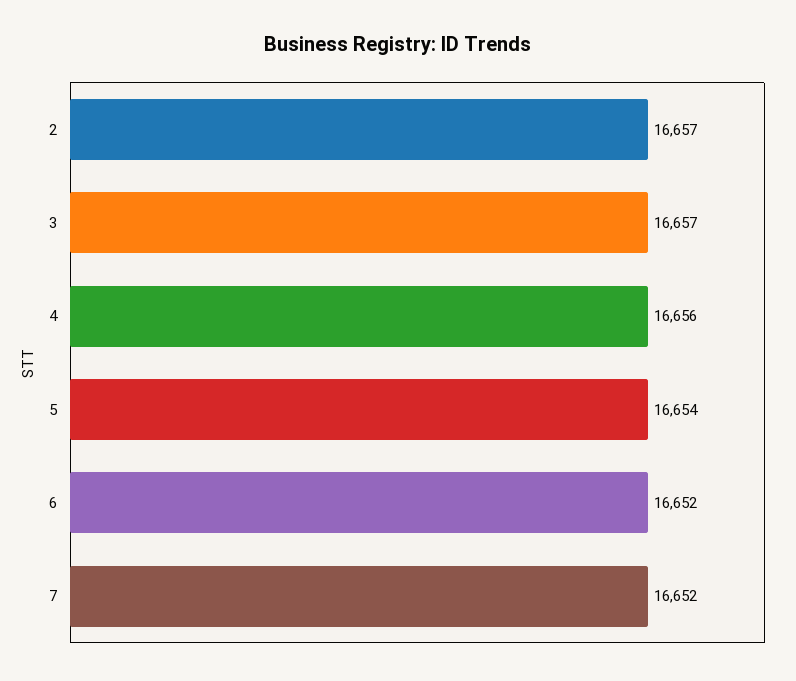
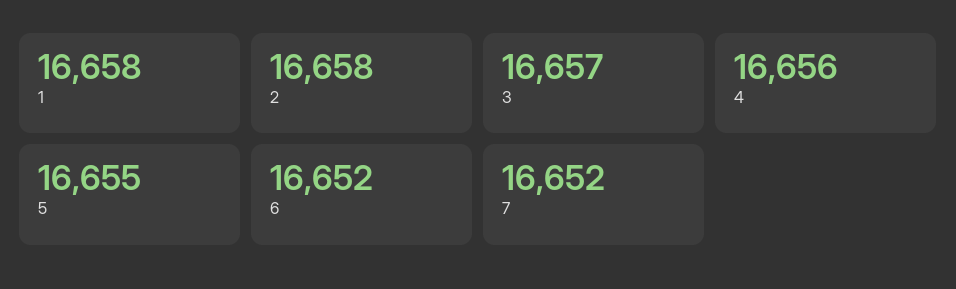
2: 16657 -> 16658
5: 16654 -> 16655
1: none -> 16658

